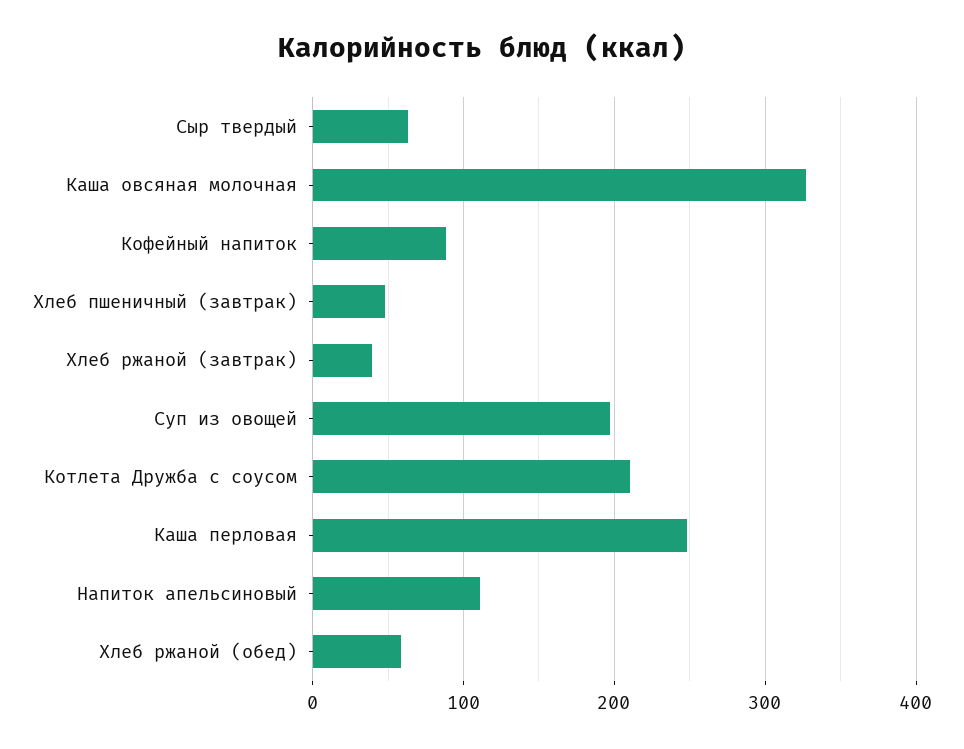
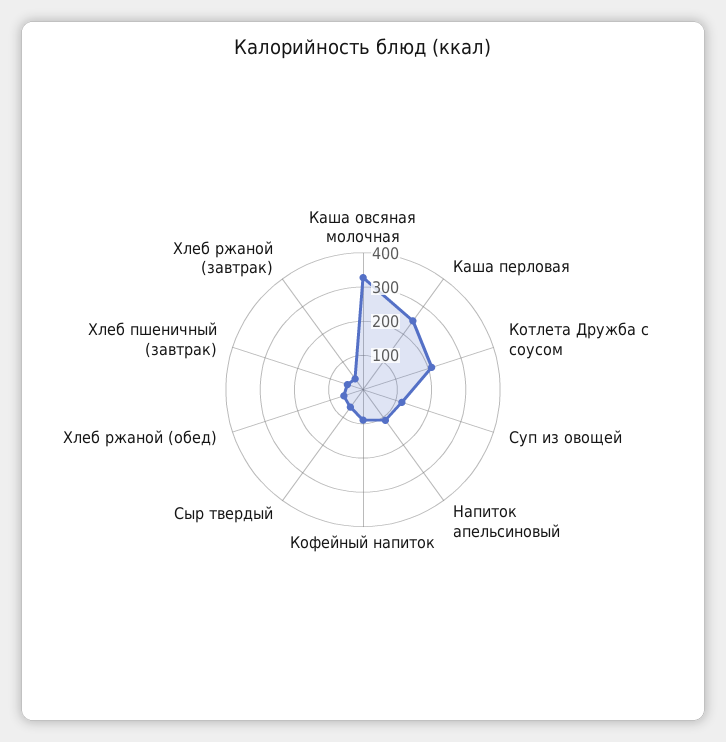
Суп из овощей: 200 -> 125

